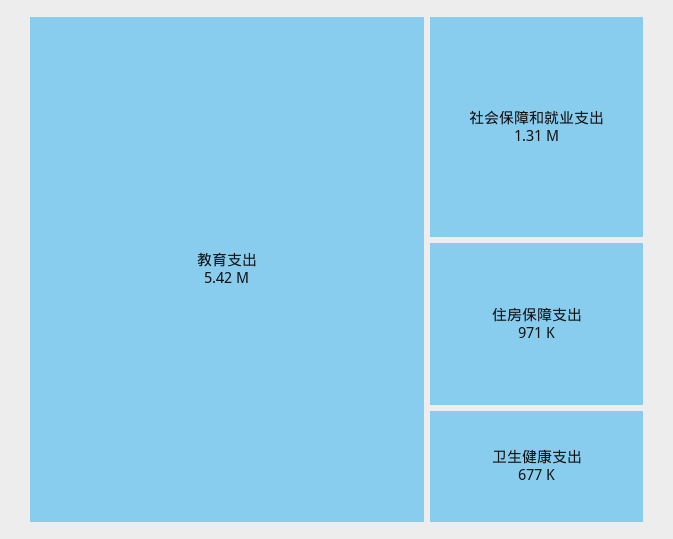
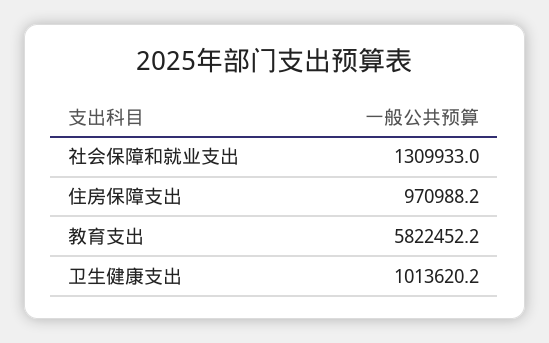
教育支出: 5420000 -> 5822452.2
卫生健康支出: 677000 -> 1013620.2

